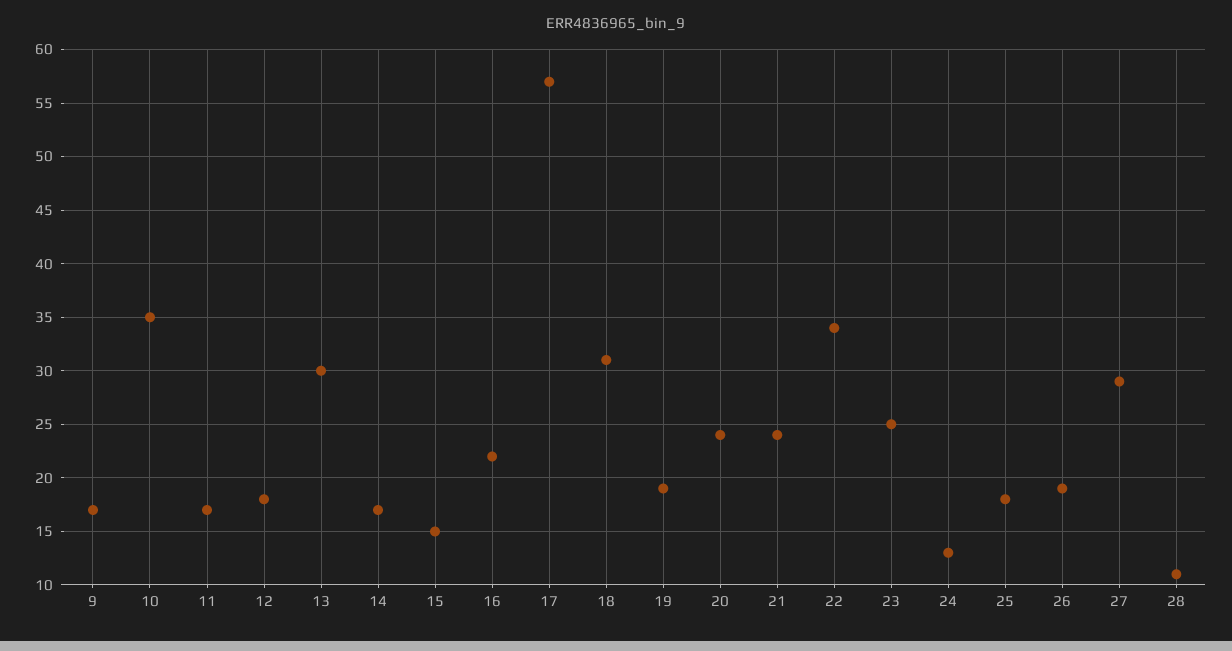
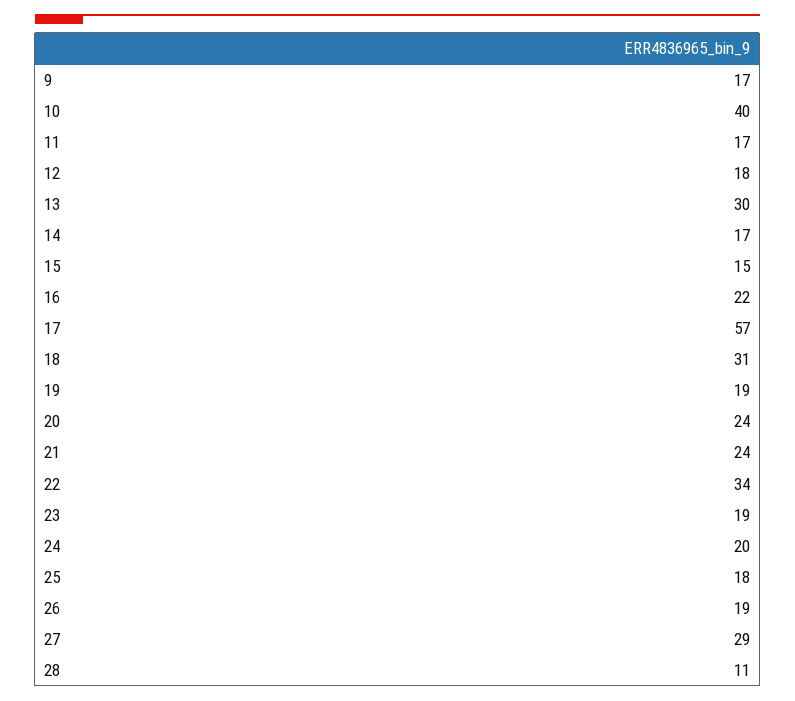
10: 35 -> 40
23: 25 -> 19
24: 13 -> 20

